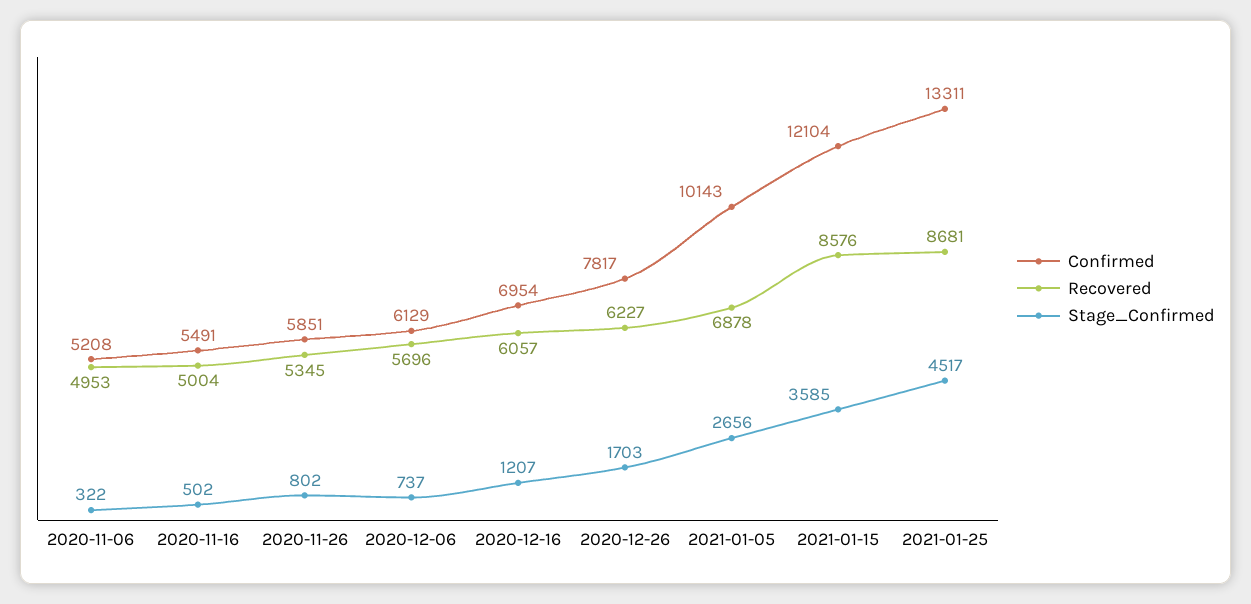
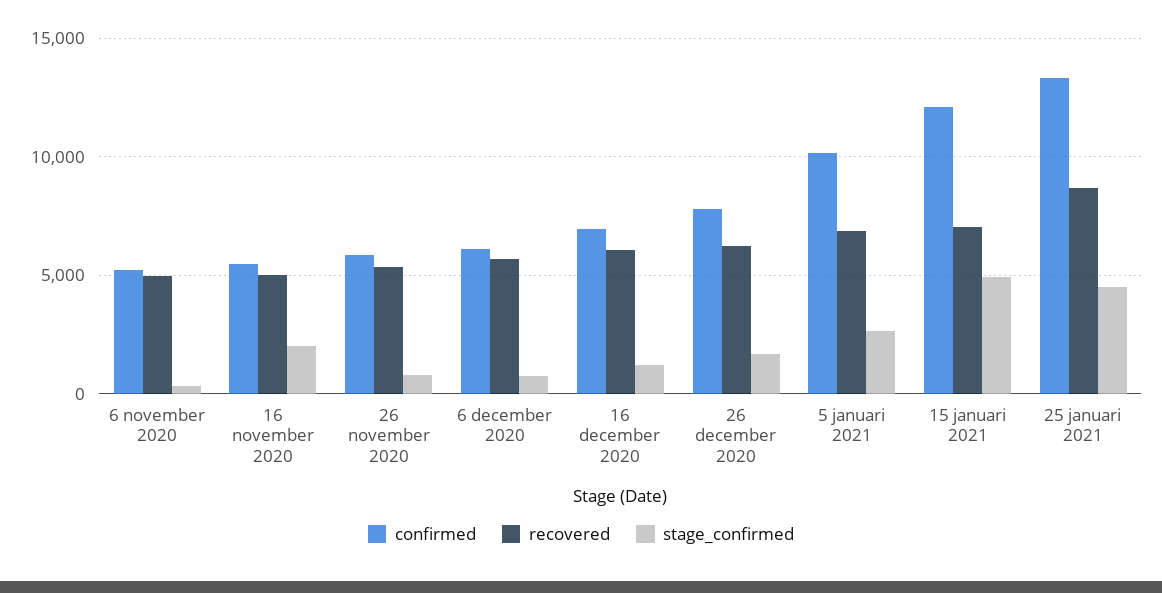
Stage_Confirmed, 2020-11-16: 502 -> 2000
Recovered, 2021-01-15: 8576 -> 7000
Stage_Confirmed, 2021-01-15: 3585 -> 5000

